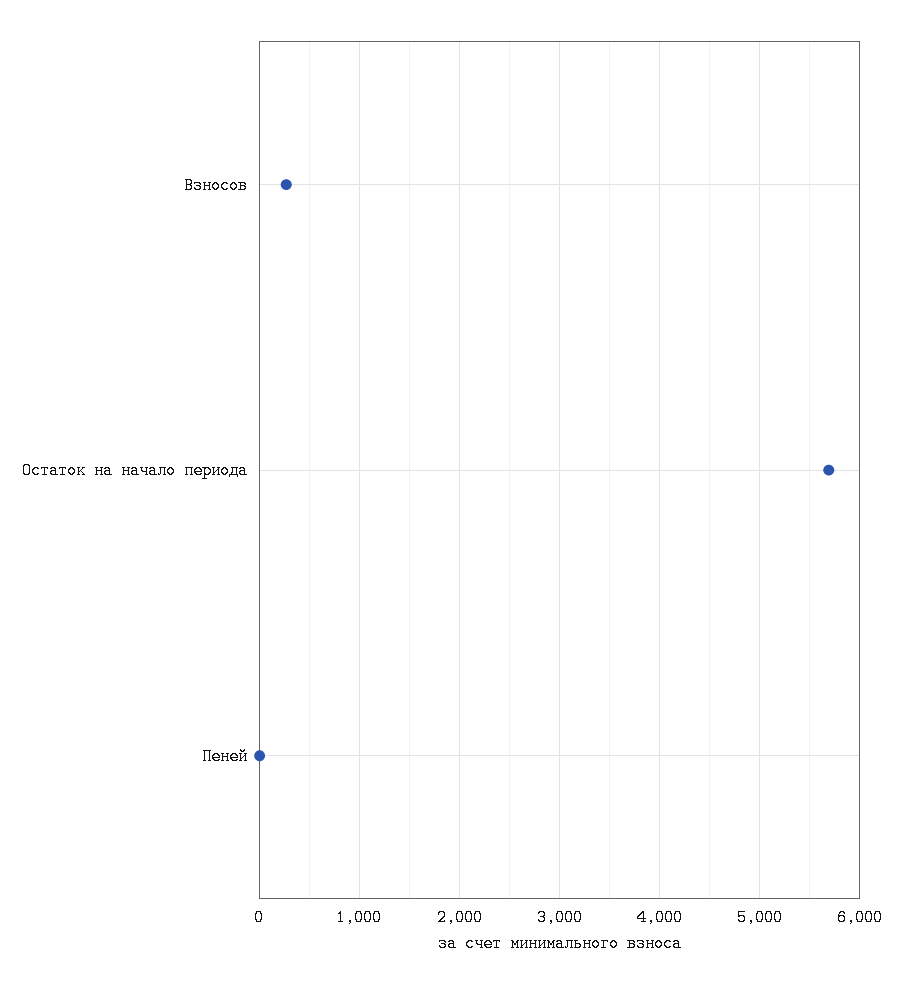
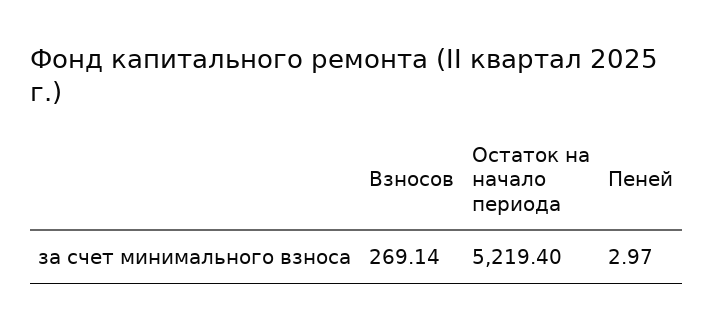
Остаток на начало периода: 5700 -> 5219.4

